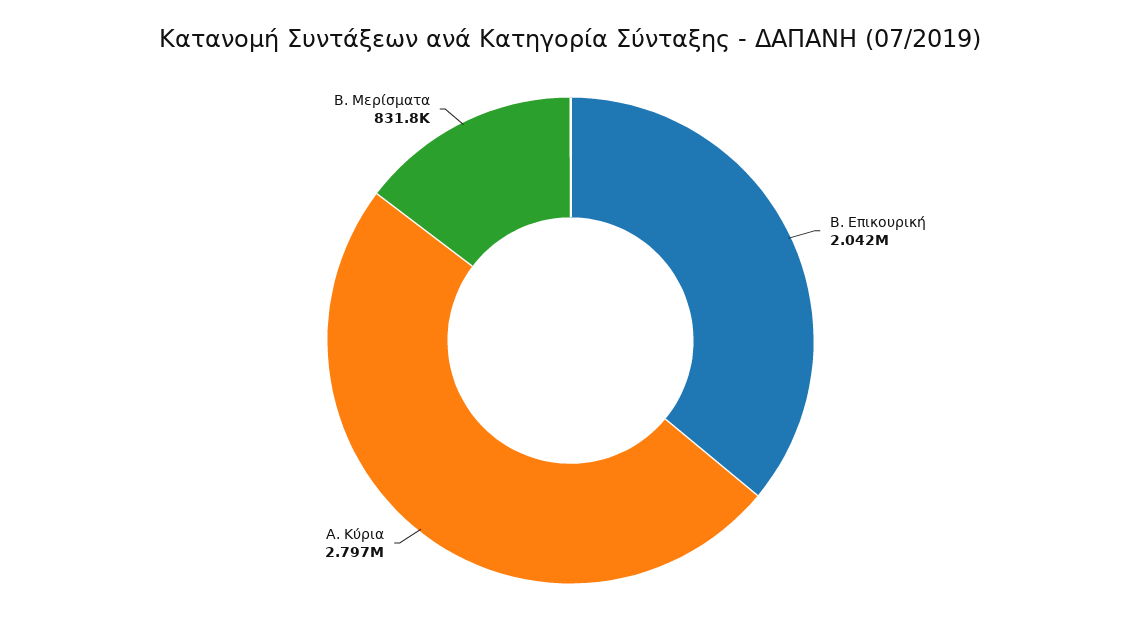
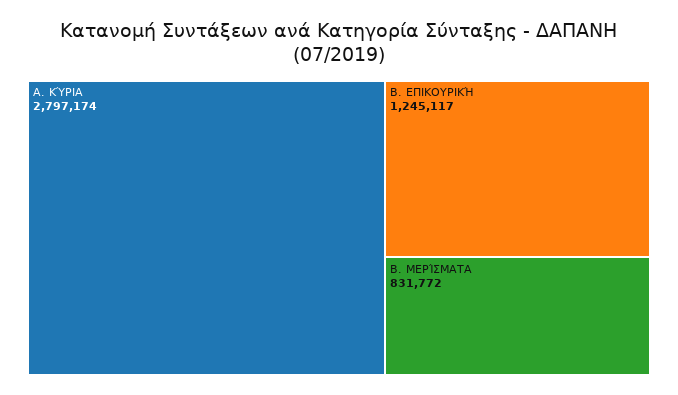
Β. Επικουρική: 2042000 -> 1245117

